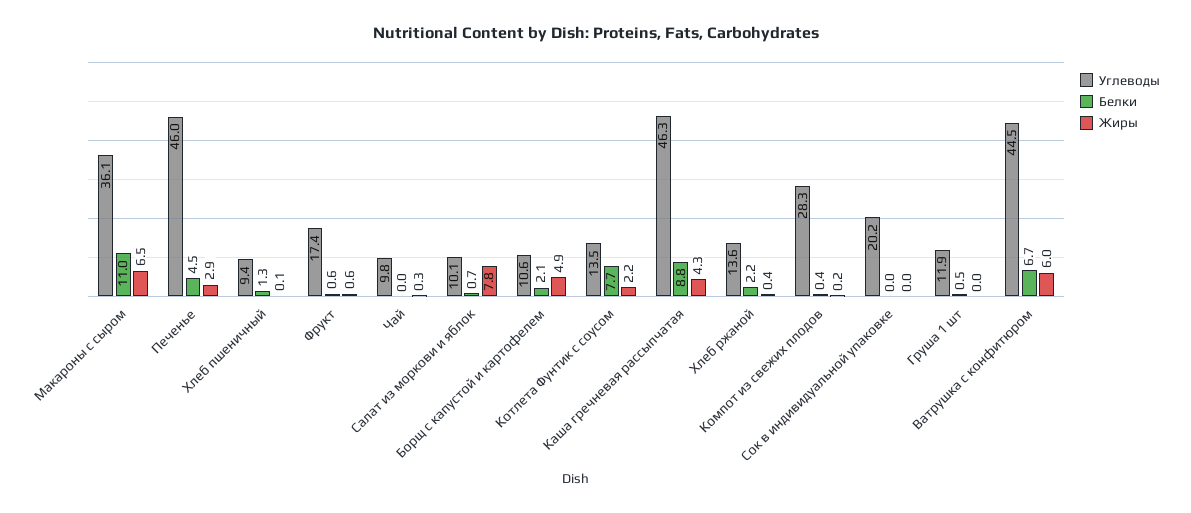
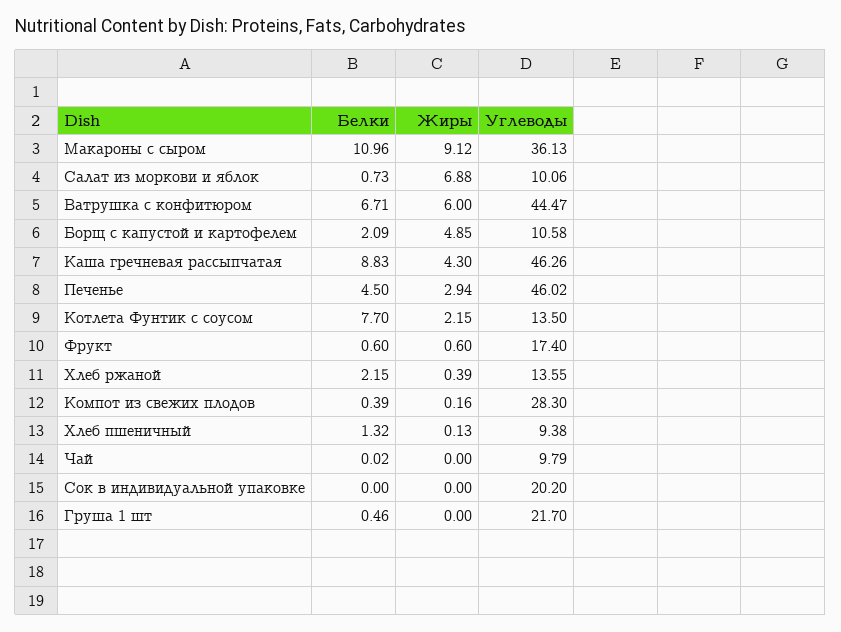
Жиры, Макароны с сыром: 6.5 -> 9.12
Жиры, Чай: 0.3 -> 0
Жиры, Салат из моркови и яблок: 7.8 -> 6.88
Углеводы, Груша 1 шт: 11.9 -> 21.7

